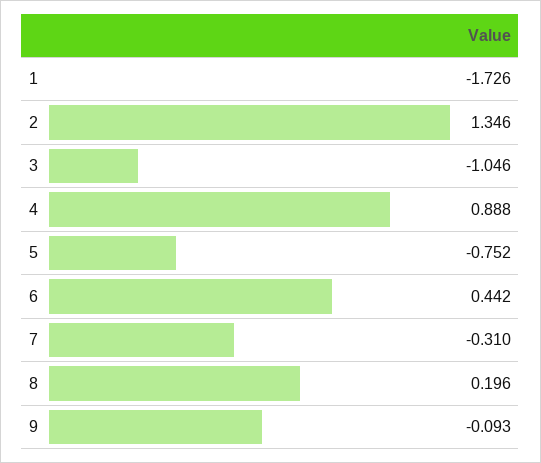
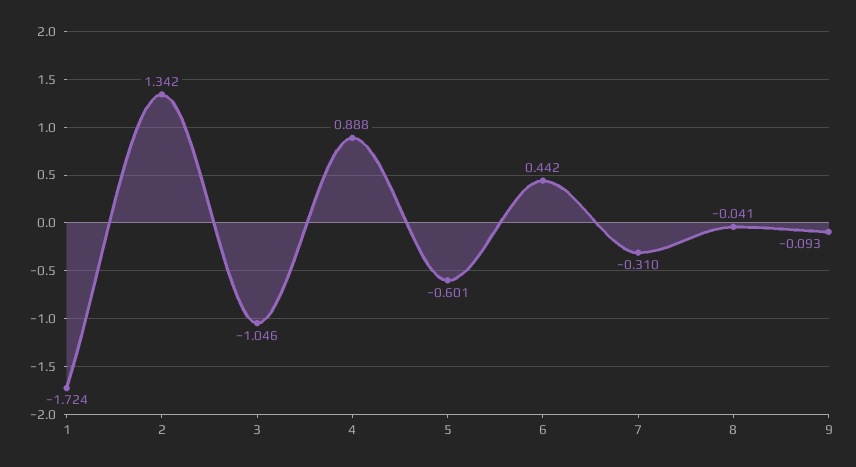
1: -1.726 -> -1.724
2: 1.346 -> 1.342
5: -0.752 -> -0.601
8: 0.196 -> -0.041

